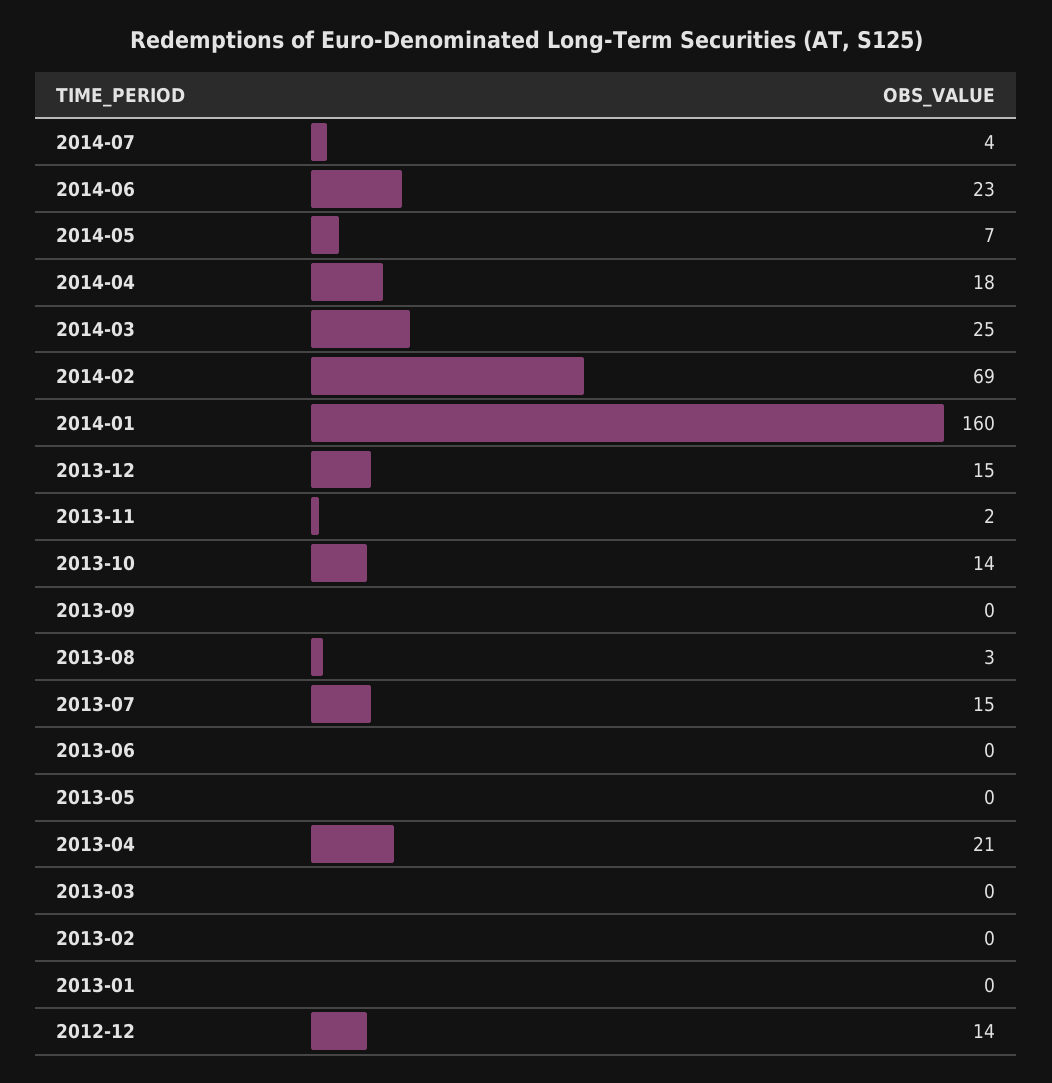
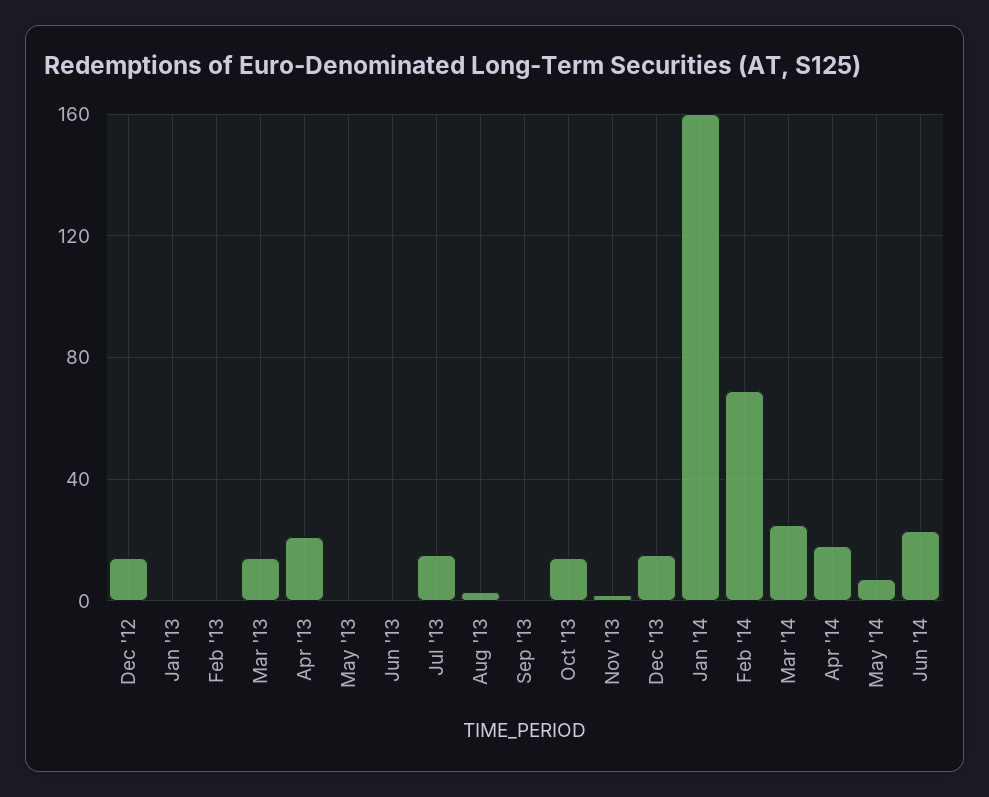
2014-07: 4 -> none
2013-03: 0 -> 15

